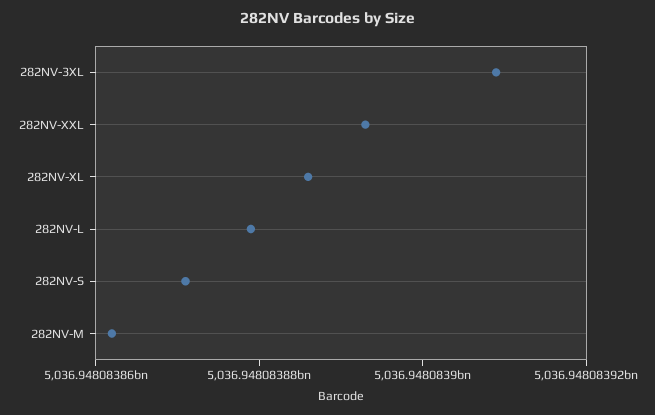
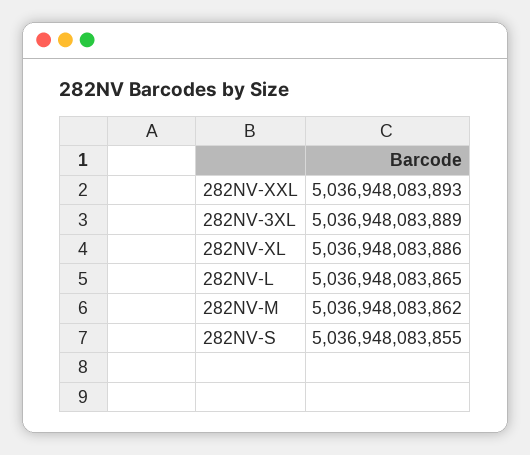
282NV-3XL: 5036948083910 -> 5036948083889
282NV-L: 5036948083880 -> 5036948083865
282NV-S: 5036948083870 -> 5036948083855

